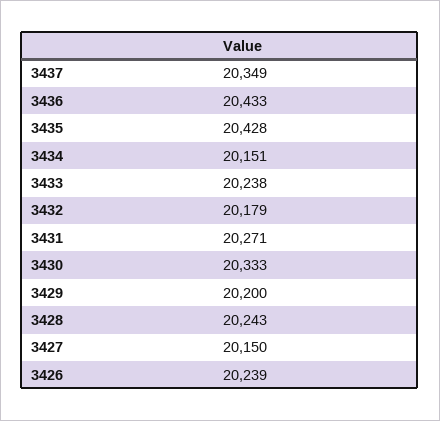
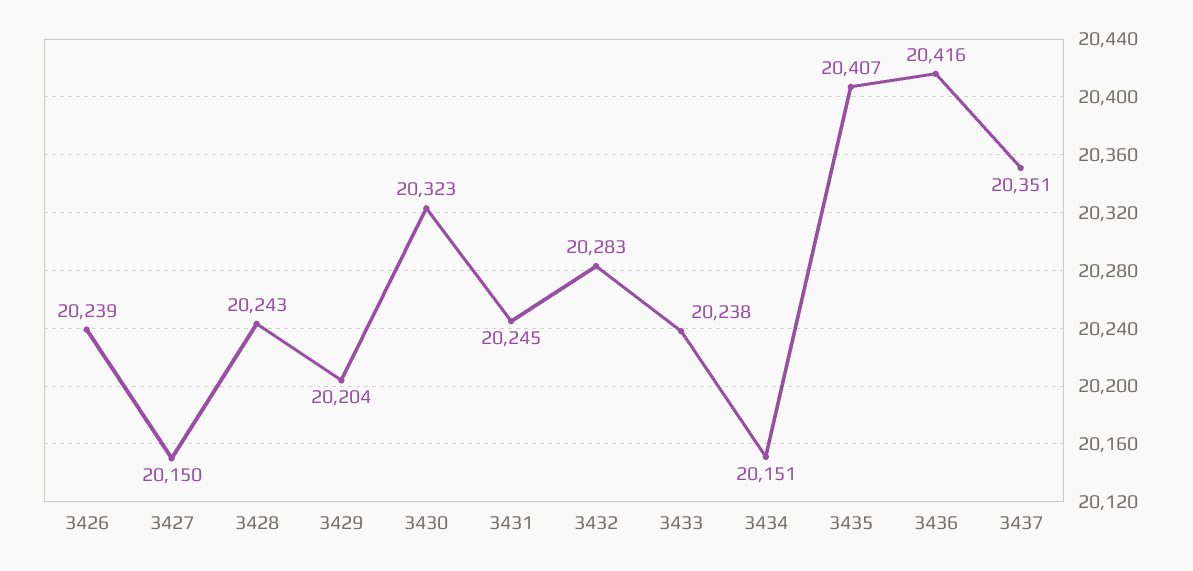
3437: 20349 -> 20351
3436: 20433 -> 20416
3435: 20428 -> 20407
3432: 20179 -> 20283
3431: 20271 -> 20245
3430: 20333 -> 20323
3429: 20200 -> 20204

